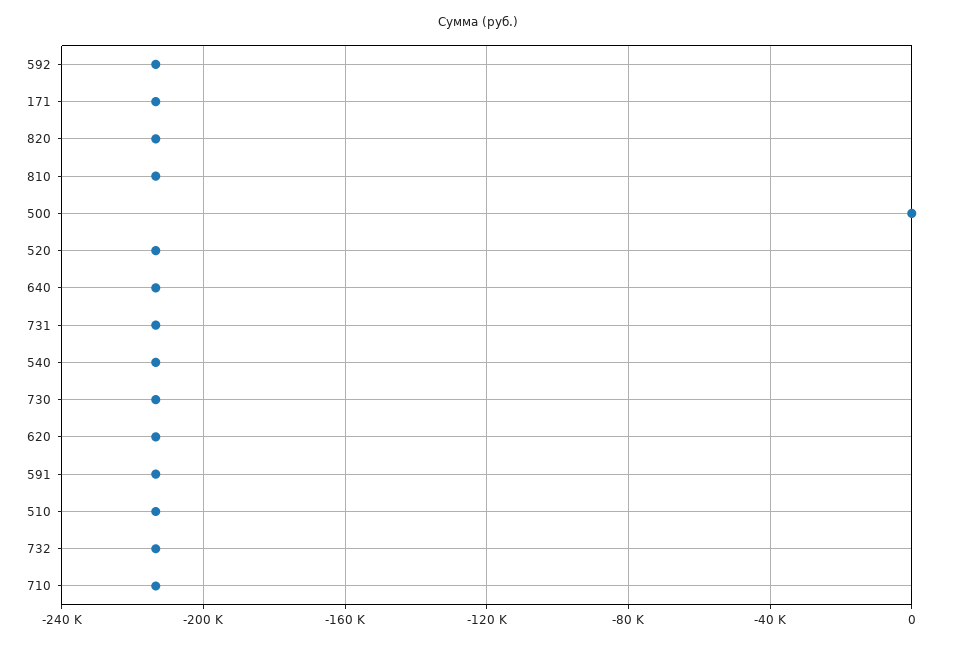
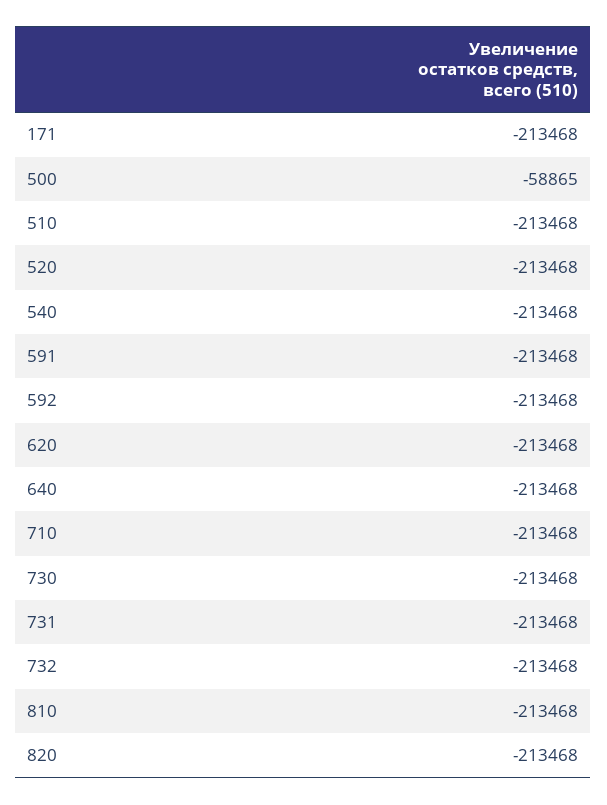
500: 0 -> -58865

